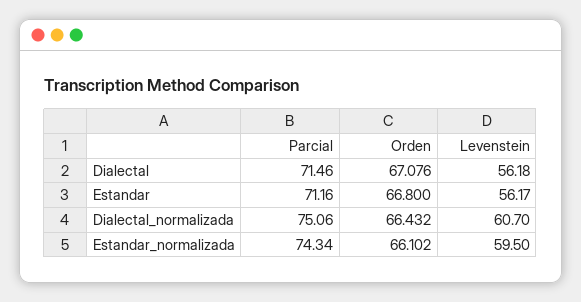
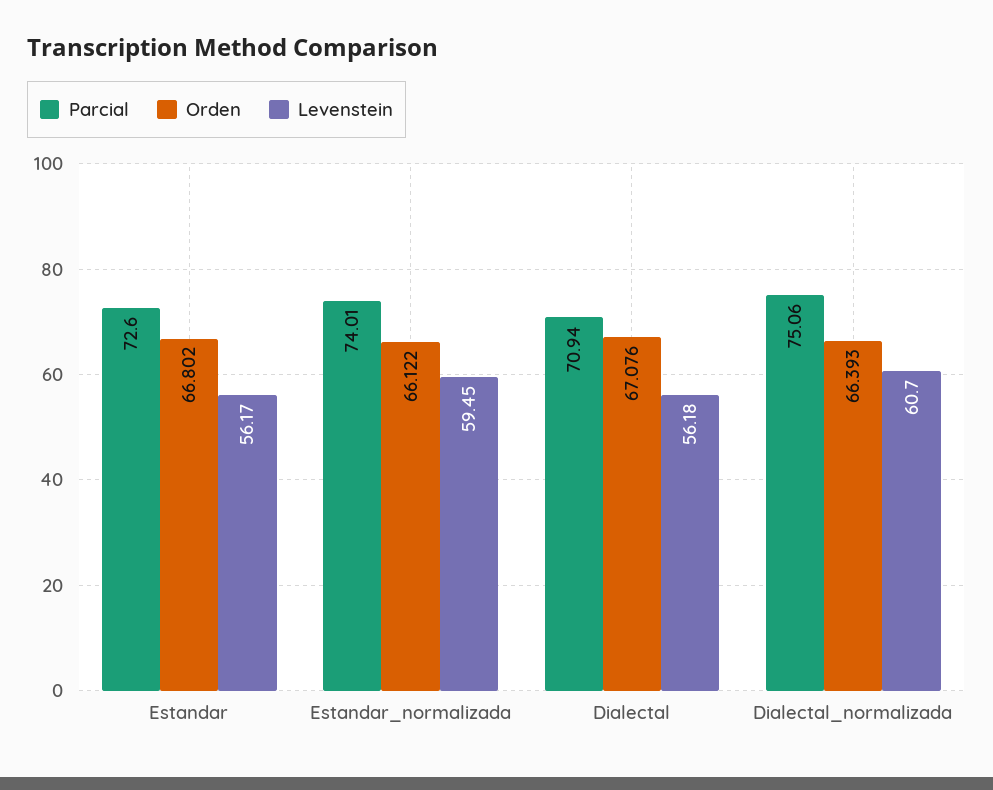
Parcial, Dialectal: 71.46 -> 70.94
Parcial, Estandar: 71.16 -> 72.6
Orden, Estandar: 66.8 -> 66.802
Orden, Dialectal_normalizada: 66.432 -> 66.393
Parcial, Estandar_normalizada: 74.34 -> 74.01
Orden, Estandar_normalizada: 66.102 -> 66.122
Levenstein, Estandar_normalizada: 59.5 -> 59.45

